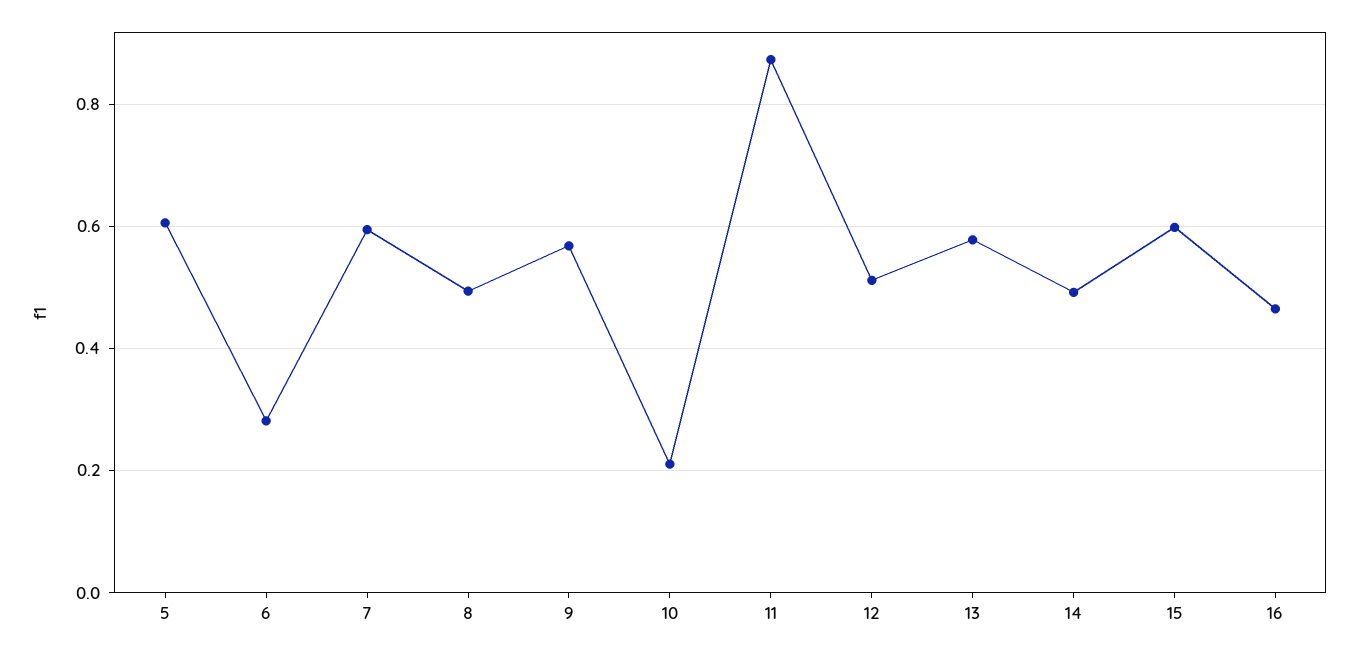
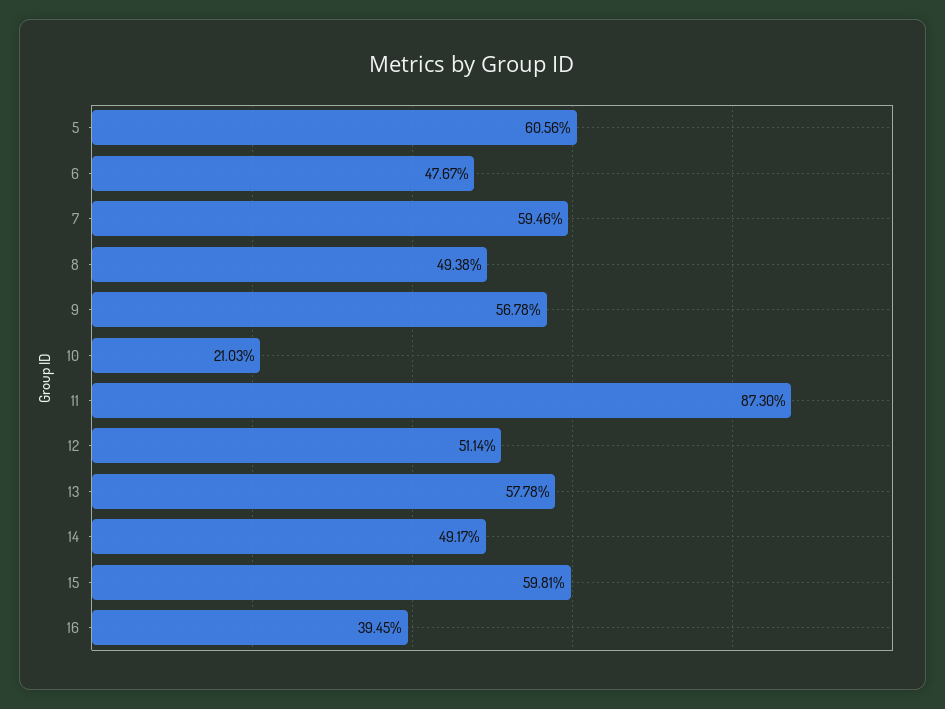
6: 0.28 -> 0.4767
16: 0.46 -> 0.3945

